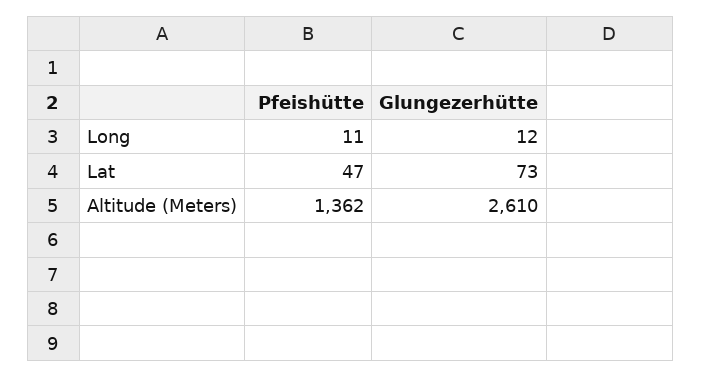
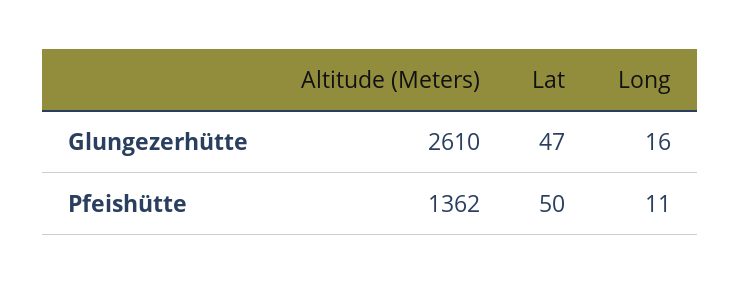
Glungezerhütte, Long: 12 -> 16
Pfeishütte, Lat: 47 -> 50
Glungezerhütte, Lat: 73 -> 47

